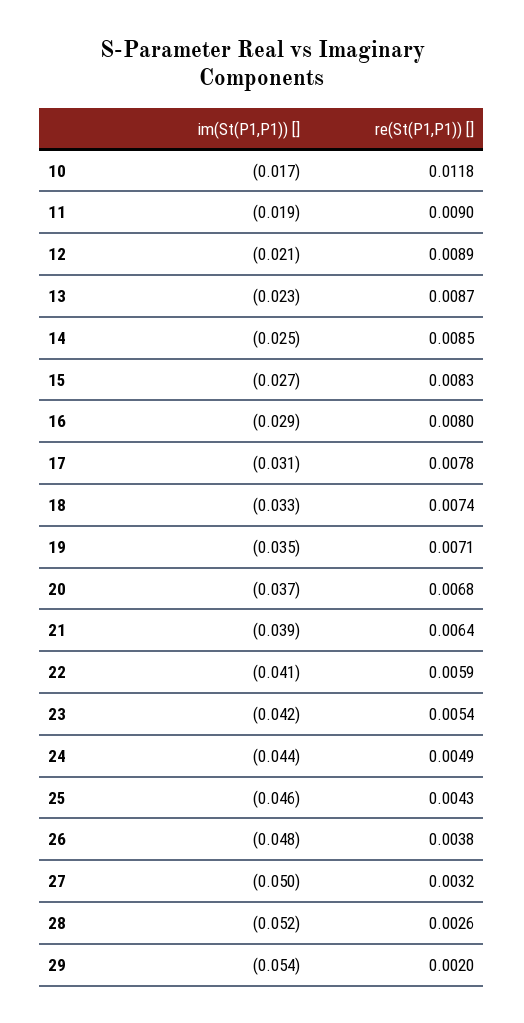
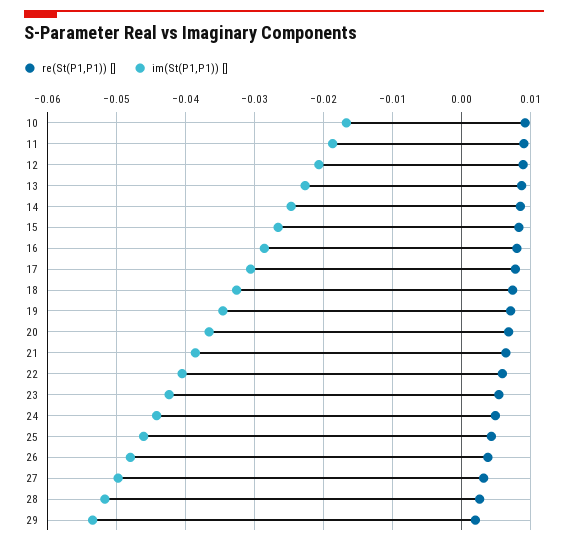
re(St(P1,P1)) [], 10: 0.0118 -> 0.009

